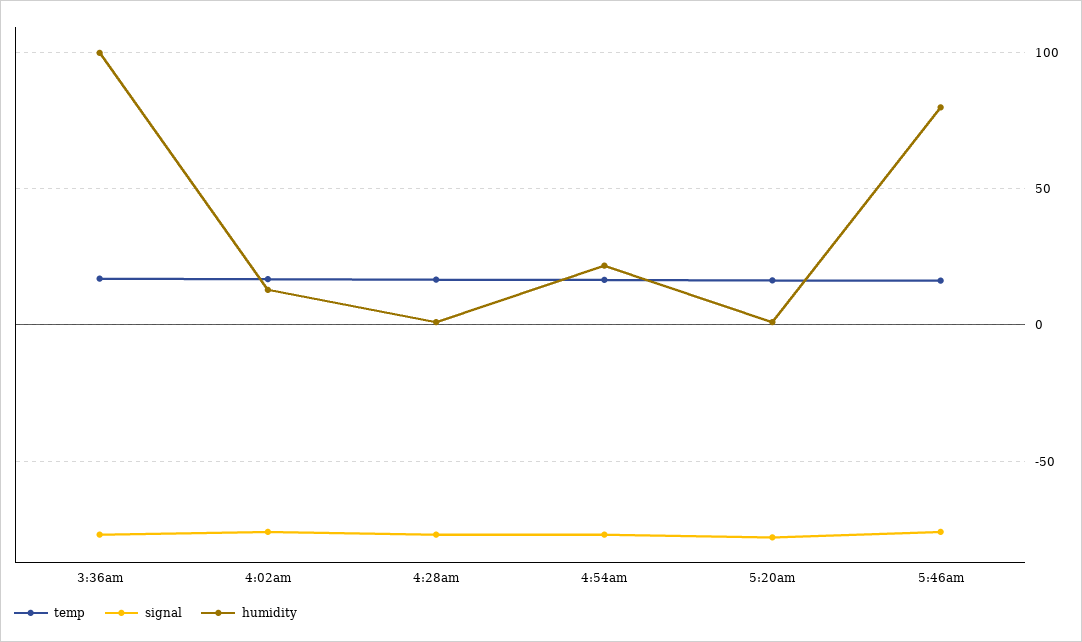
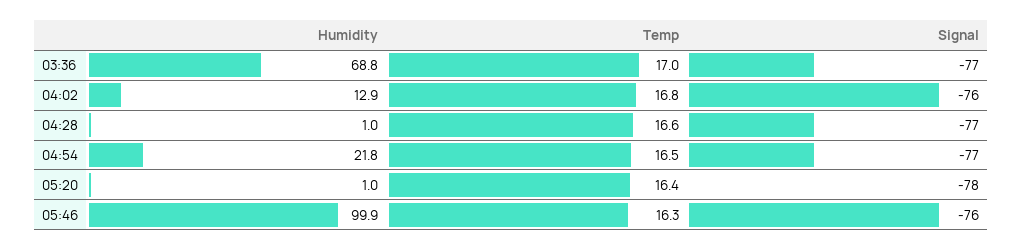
humidity, 3:36am: 100 -> 68.8
humidity, 5:46am: 80 -> 99.9

